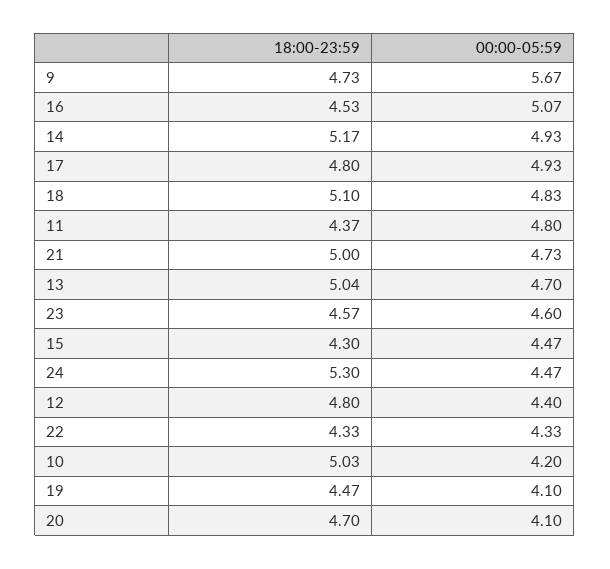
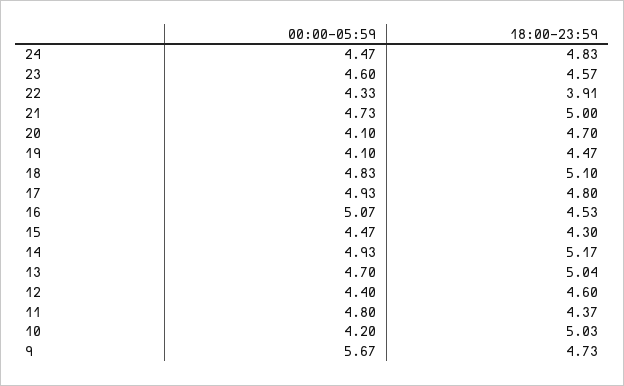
18:00-23:59, 24: 5.3 -> 4.83
18:00-23:59, 12: 4.8 -> 4.6
18:00-23:59, 22: 4.33 -> 3.91

